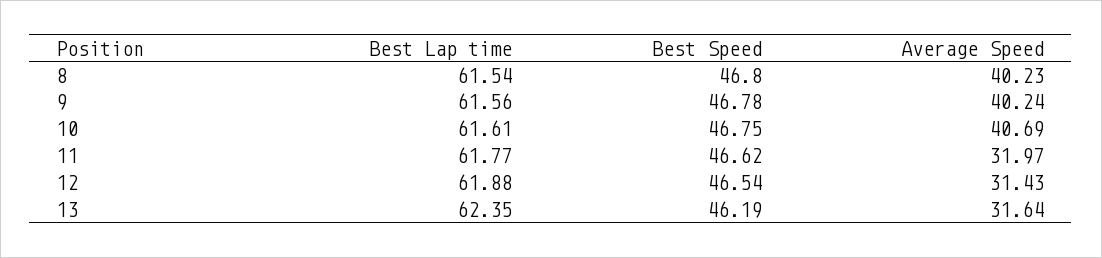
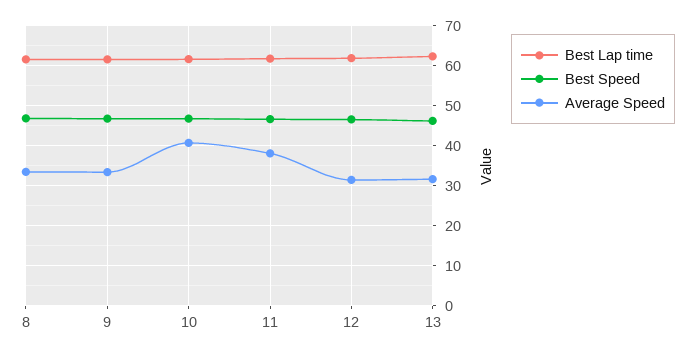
Average Speed, 8: 40.23 -> 34
Average Speed, 9: 40.24 -> 34
Average Speed, 11: 31.97 -> 38

